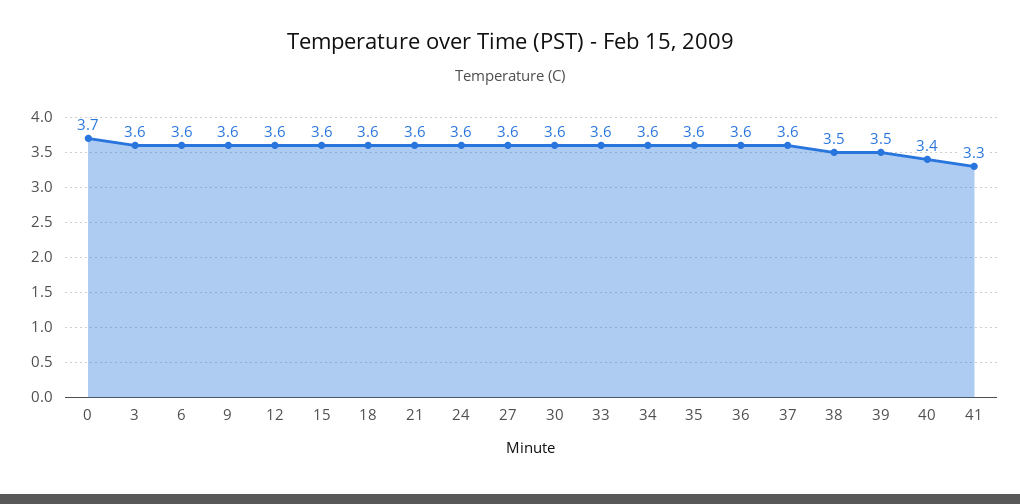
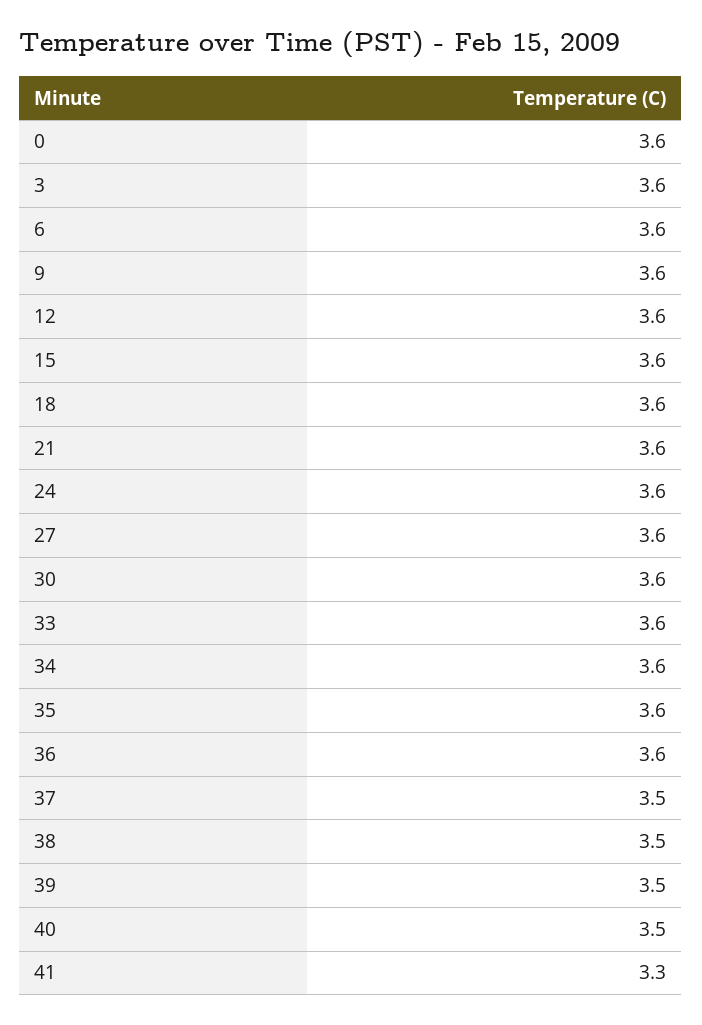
0: 3.7 -> 3.6
37: 3.6 -> 3.5
40: 3.4 -> 3.5

